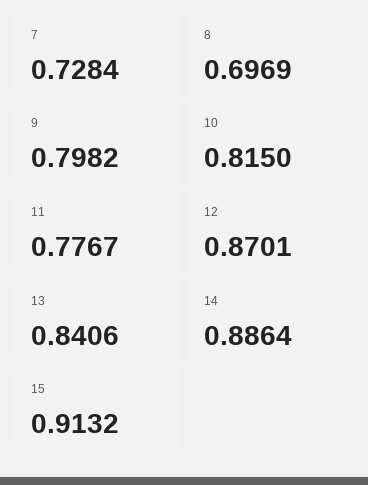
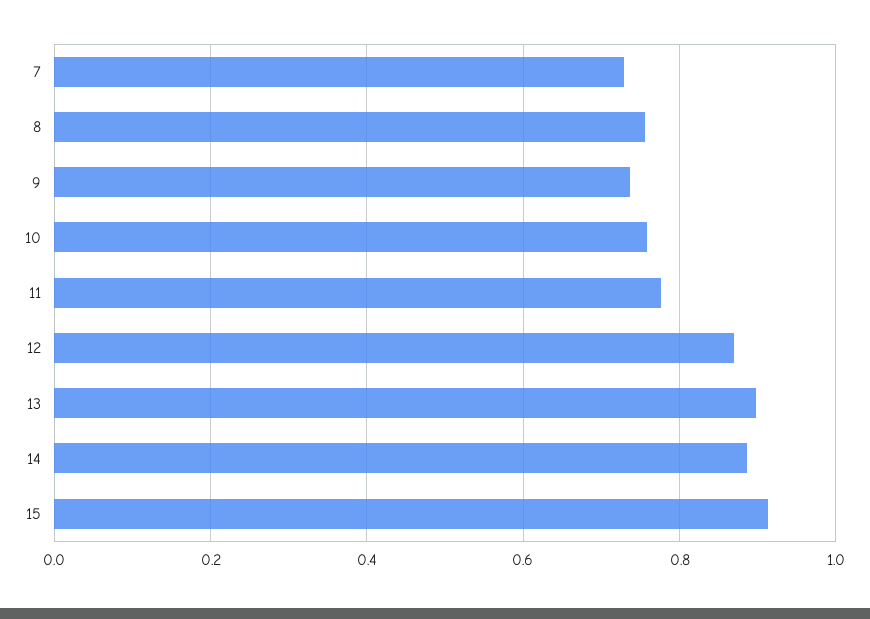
8: 0.6969 -> 0.76
9: 0.7982 -> 0.74
10: 0.815 -> 0.76
13: 0.8406 -> 0.9

